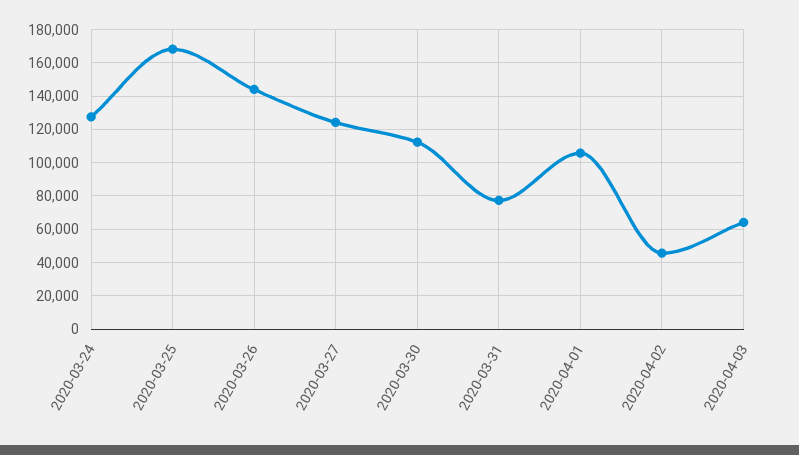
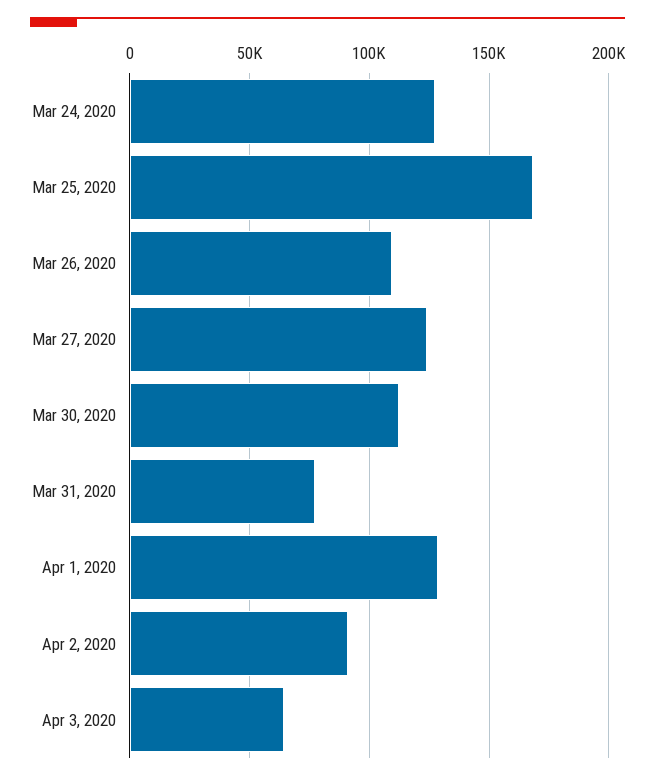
2020-03-26: 145000 -> 110000
2020-04-01: 105000 -> 130000
2020-04-02: 45000 -> 90000

